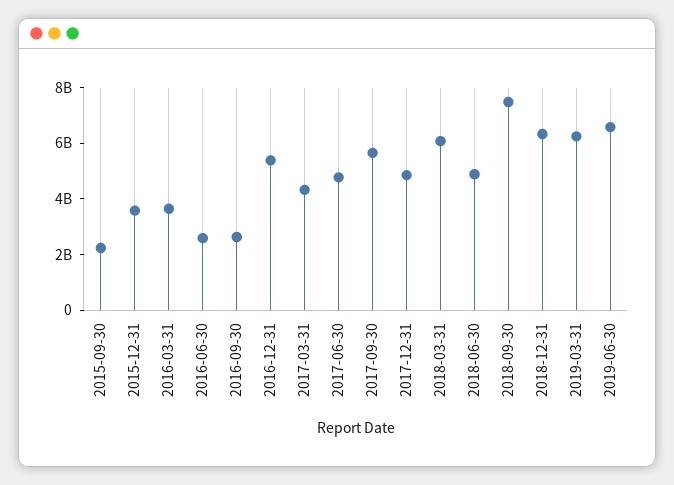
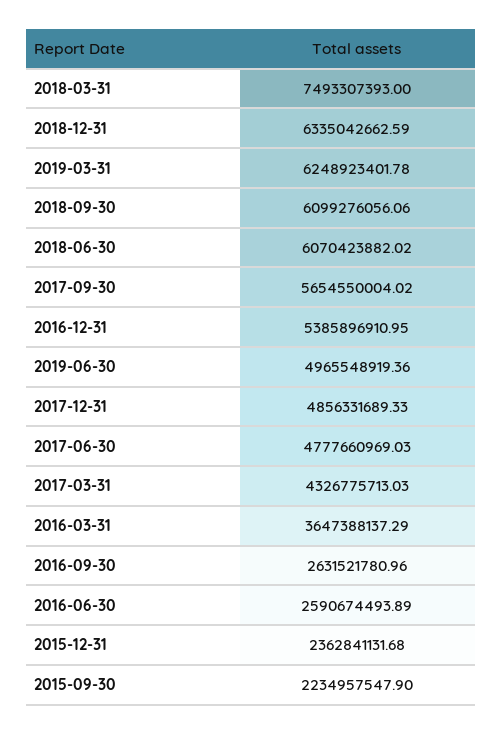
2015-12-31: 3500000000 -> 2362841131.68
2018-03-31: 6000000000 -> 7493307393
2018-06-30: 5000000000 -> 6070423882.02
2018-09-30: 7500000000 -> 6099276056.06
2019-06-30: 6500000000 -> 4965548919.36

